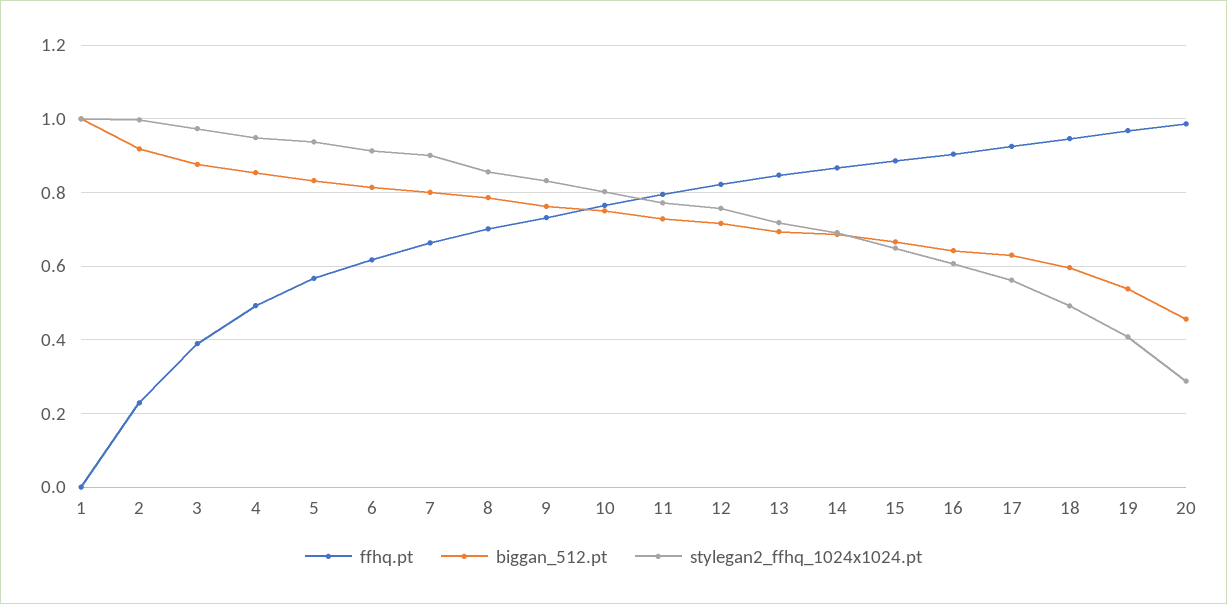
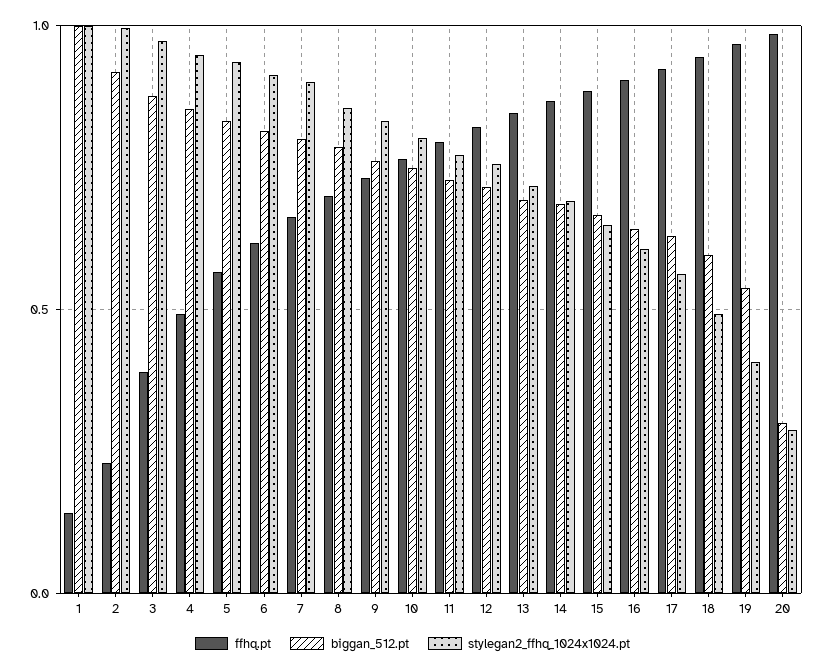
ffhq.pt, 1: 0 -> 0.15
biggan_512.pt, 20: 0.46 -> 0.3

